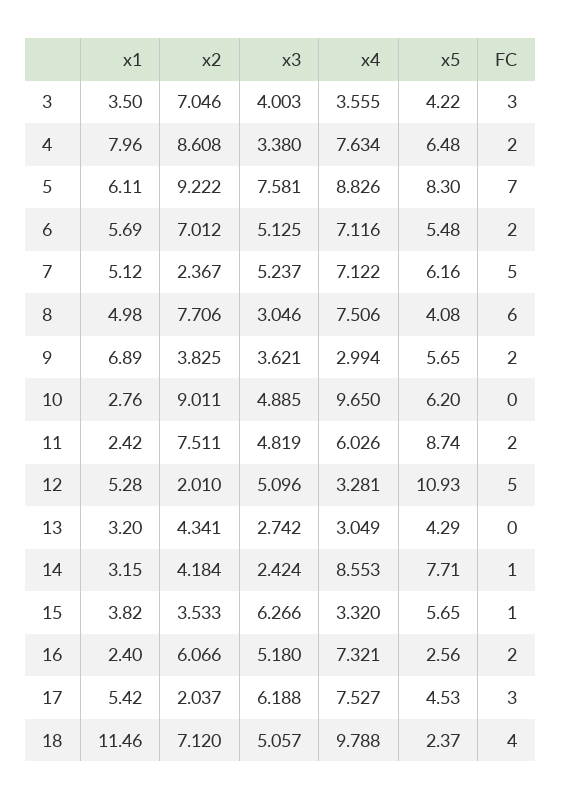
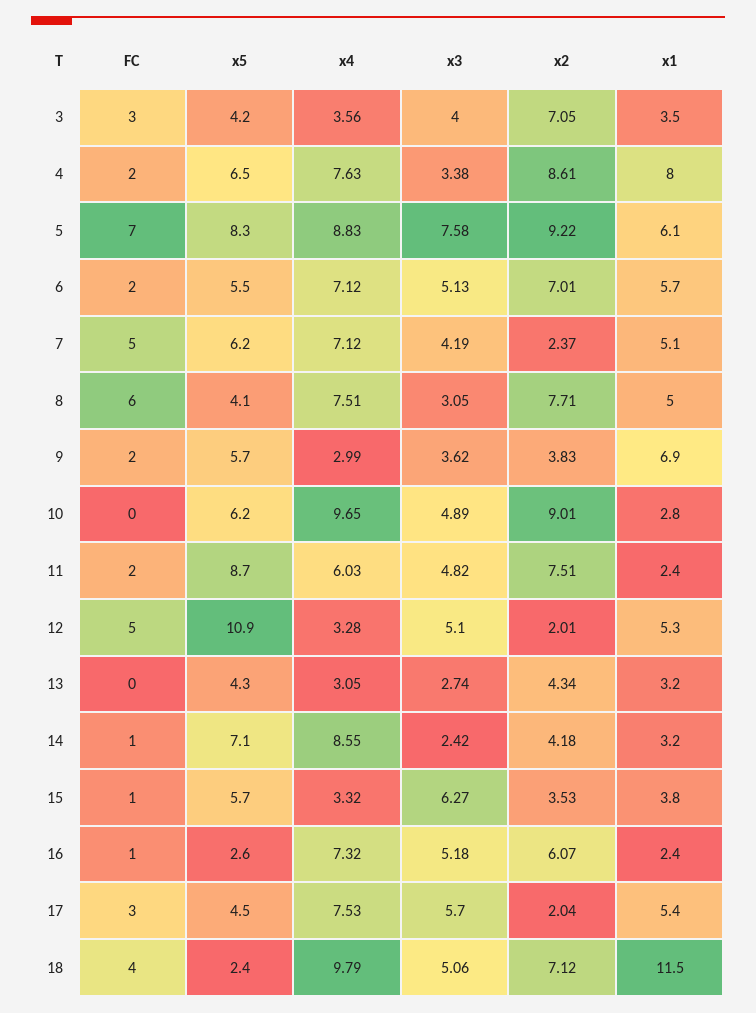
x3, 7: 5.237 -> 4.19
x5, 14: 7.71 -> 7.1
FC, 16: 2 -> 1
x3, 17: 6.188 -> 5.7

